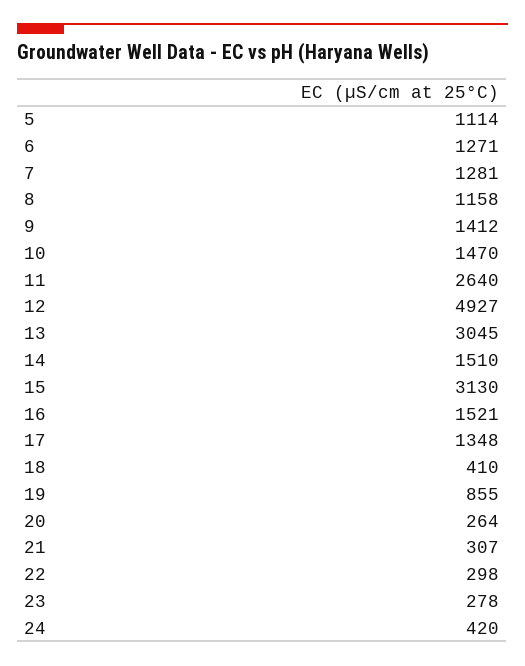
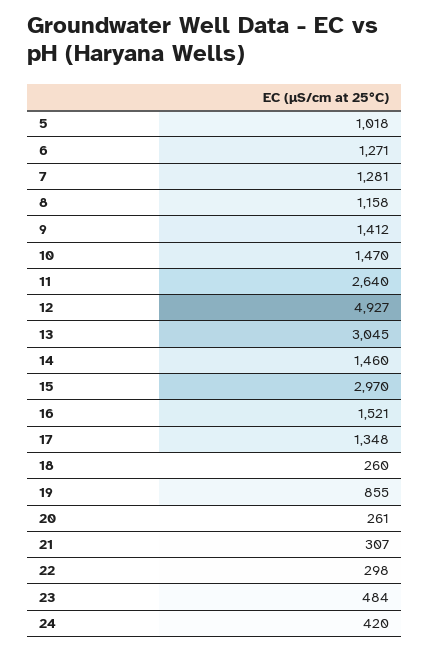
5: 1114 -> 1018
14: 1510 -> 1460
15: 3130 -> 2970
18: 410 -> 260
20: 264 -> 261
23: 278 -> 484

